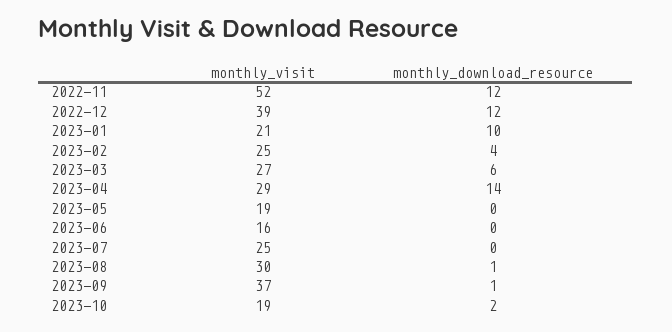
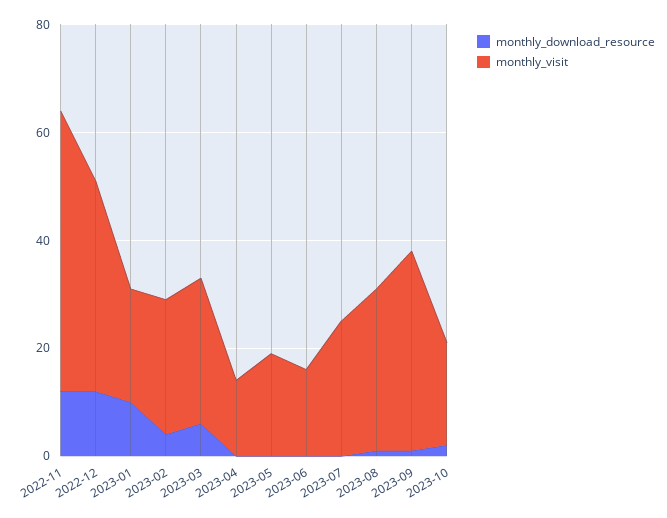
monthly_visit, 2023-04: 29 -> 15
monthly_download_resource, 2023-04: 14 -> 0

